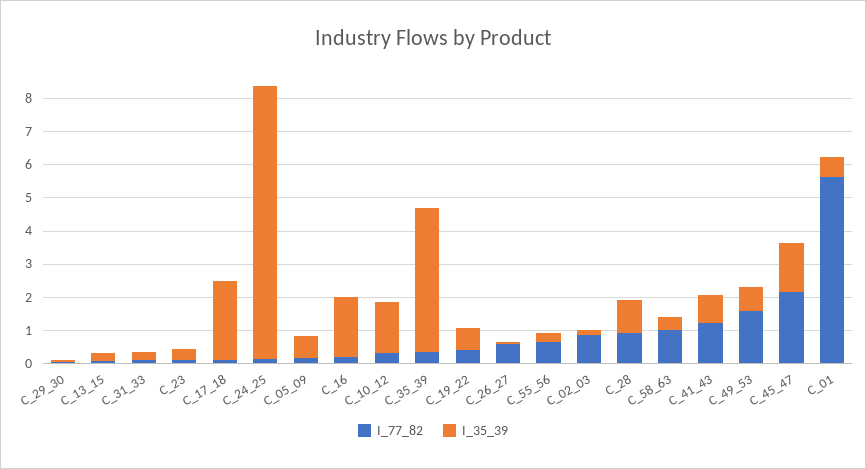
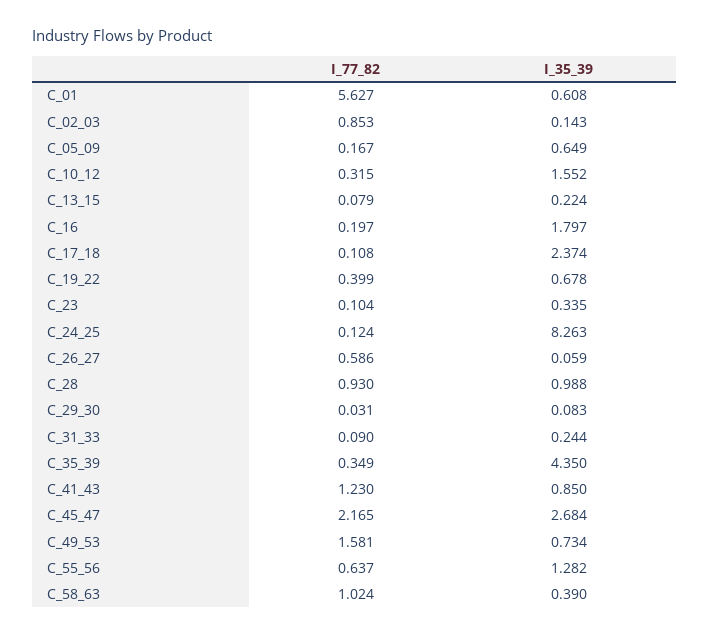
I_35_39, C_55_56: 0.25 -> 1.282
I_35_39, C_45_47: 1.5 -> 2.684

